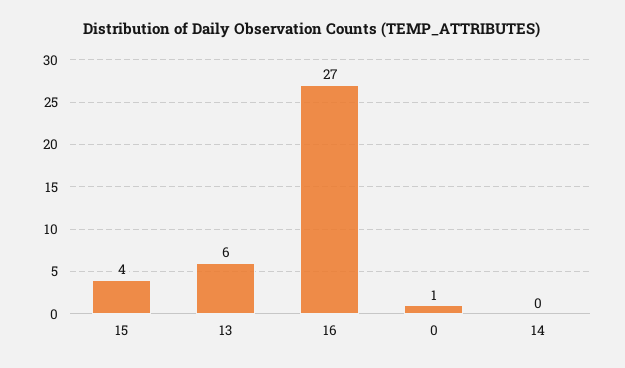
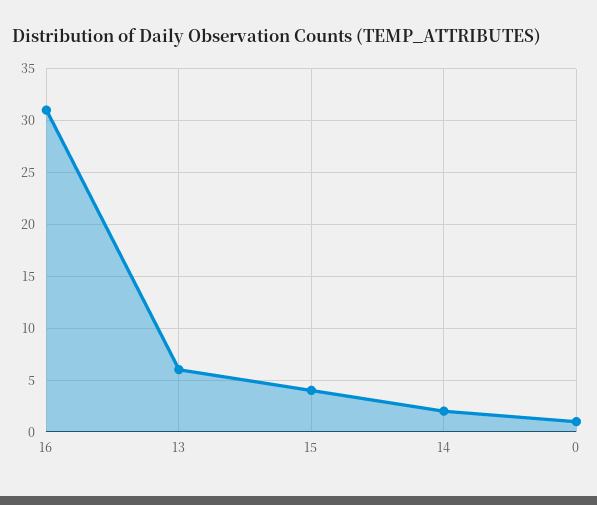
16: 27 -> 31
14: 0 -> 2

